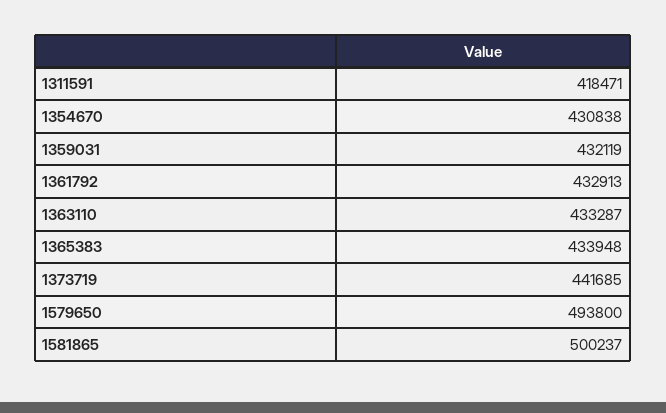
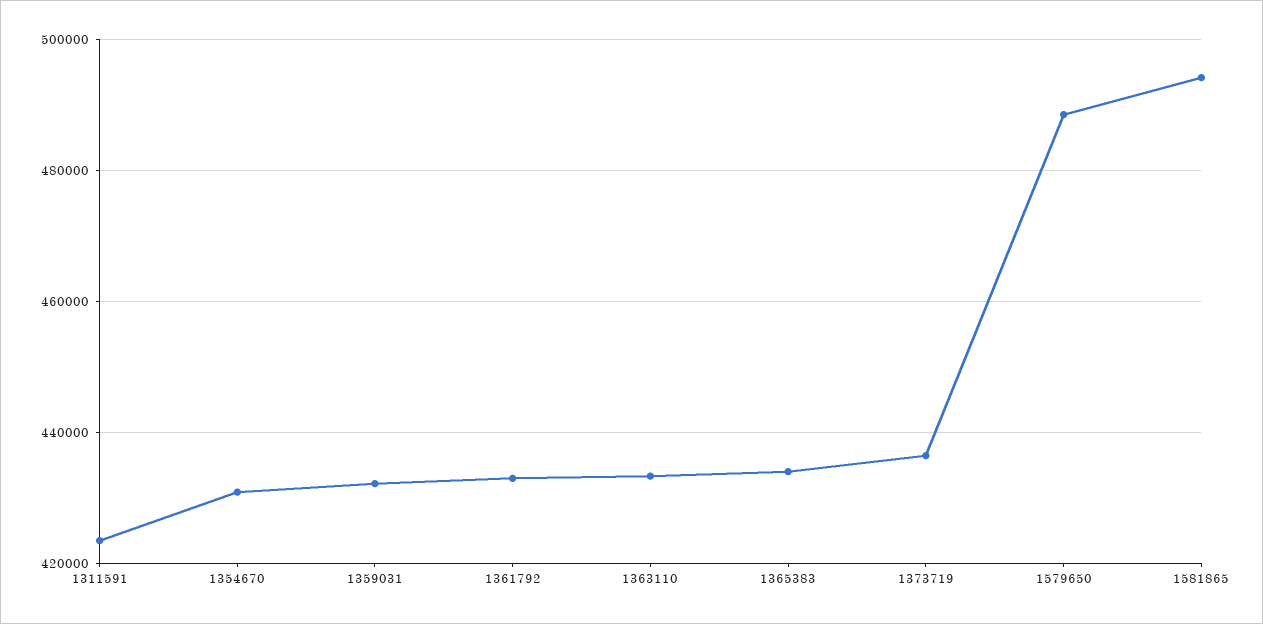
1311591: 418471 -> 424000
1373719: 441685 -> 436000
1579650: 493800 -> 488000
1581865: 500237 -> 494000

